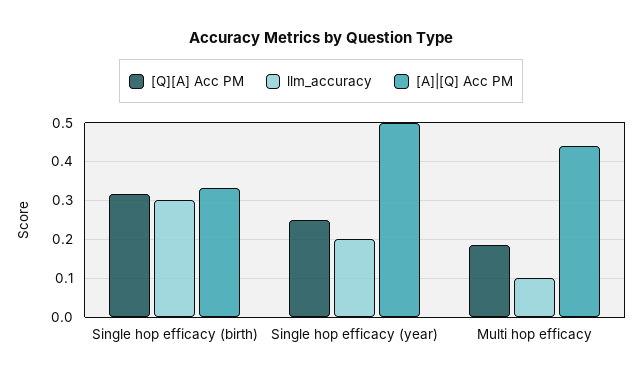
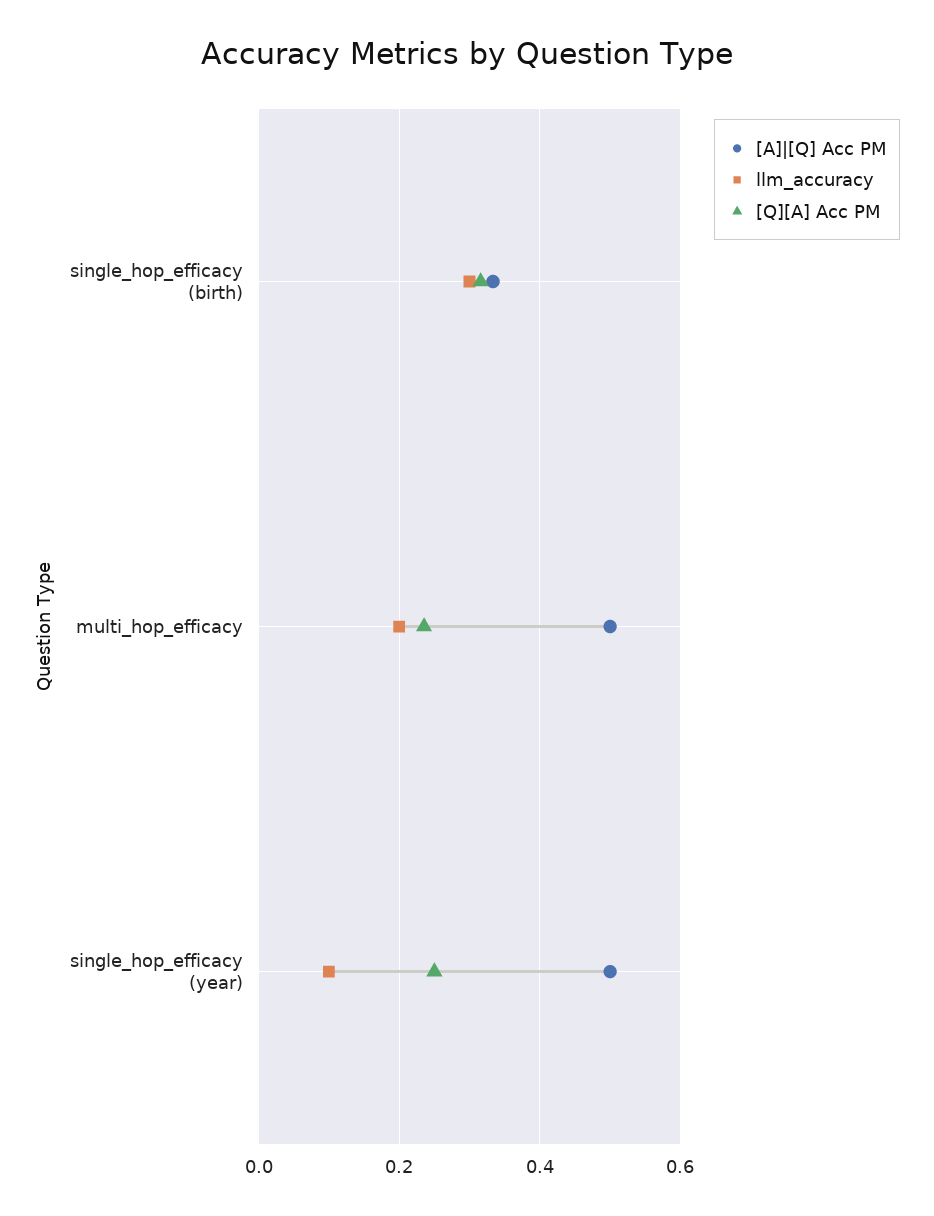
llm_accuracy, Single hop efficacy (year): 0.2 -> 0.1
[Q][A] Acc PM, Multi hop efficacy: 0.18 -> 0.24
llm_accuracy, Multi hop efficacy: 0.1 -> 0.2
[A]|[Q] Acc PM, Multi hop efficacy: 0.44 -> 0.5

